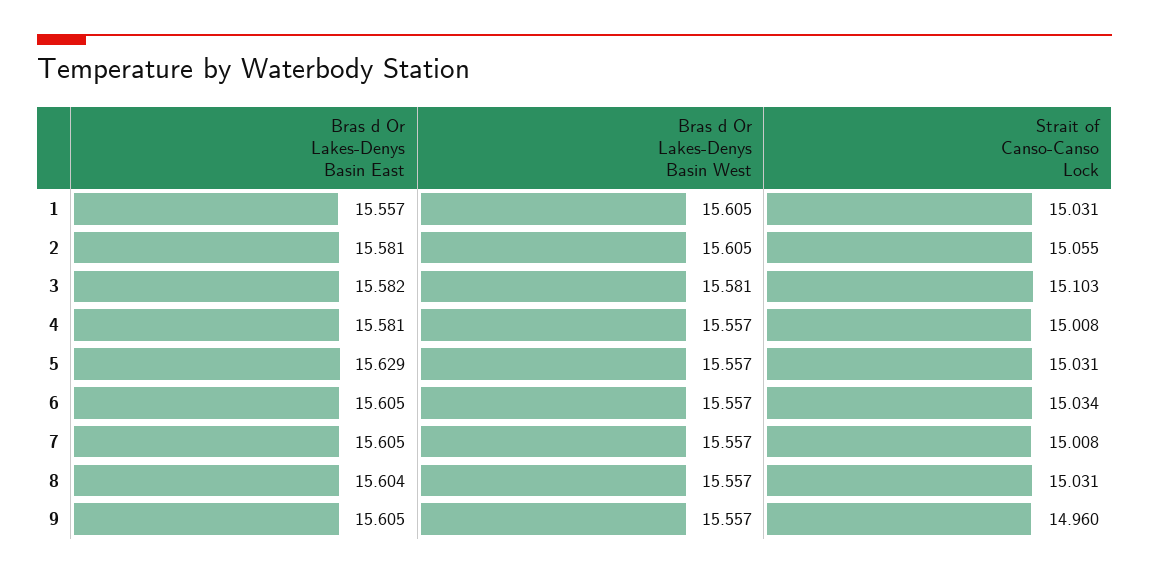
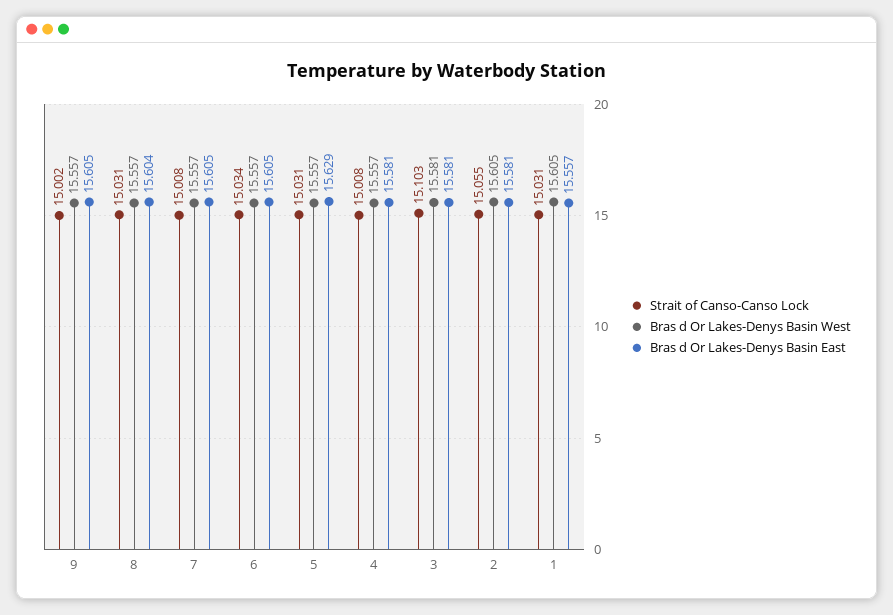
Bras d Or Lakes-Denys Basin East, 3: 15.582 -> 15.581
Strait of Canso-Canso Lock, 9: 14.96 -> 15.002

